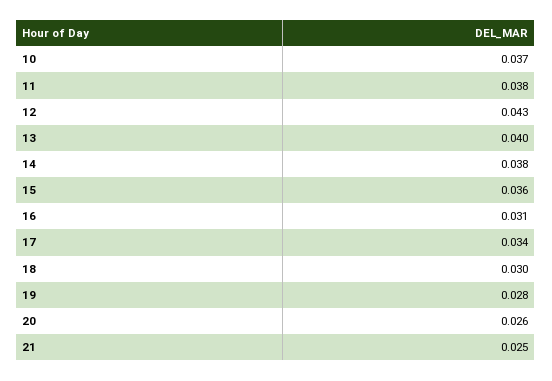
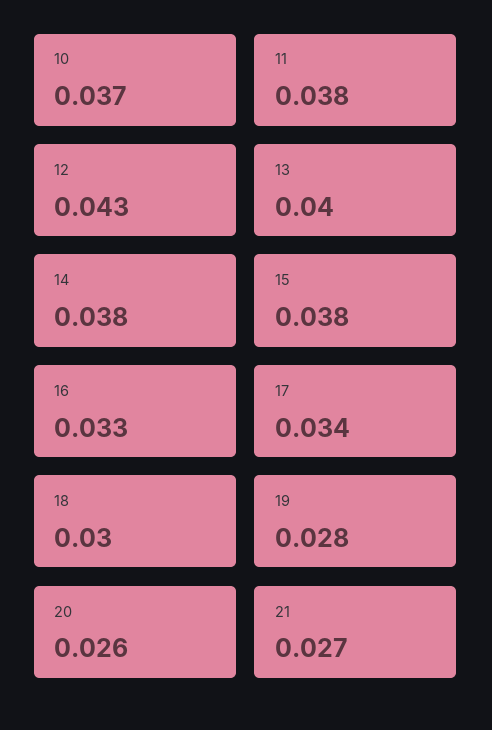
15: 0.036 -> 0.038
16: 0.031 -> 0.033
21: 0.025 -> 0.027

